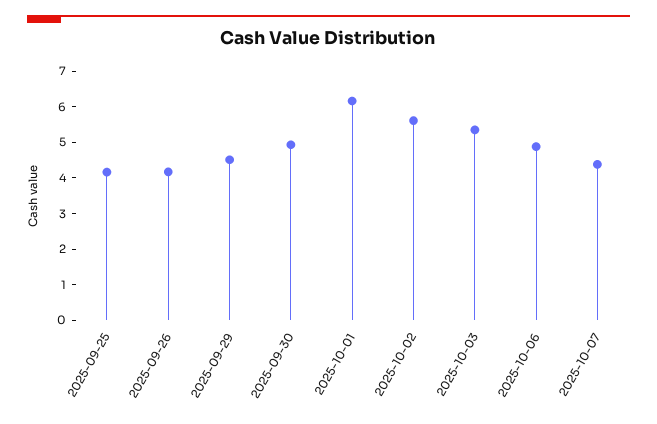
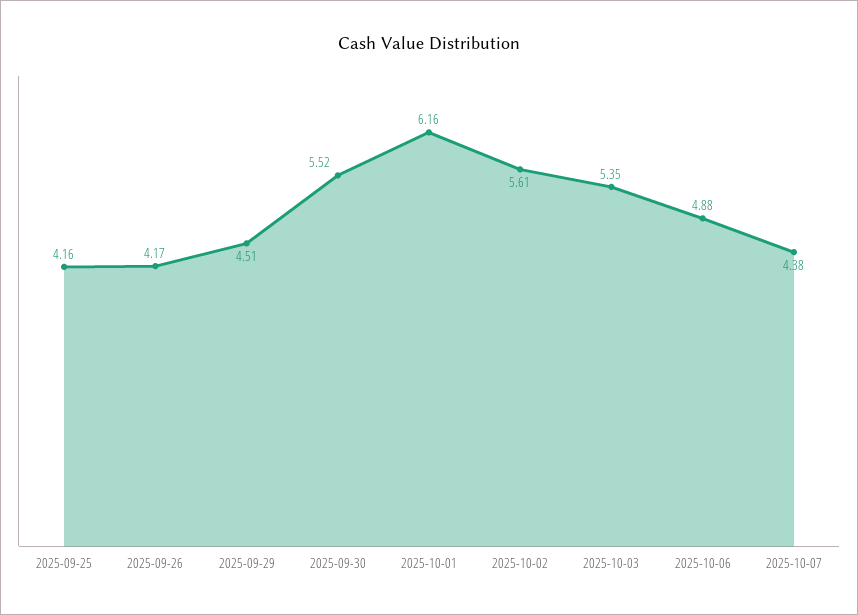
2025-09-30: 5 -> 5.52

